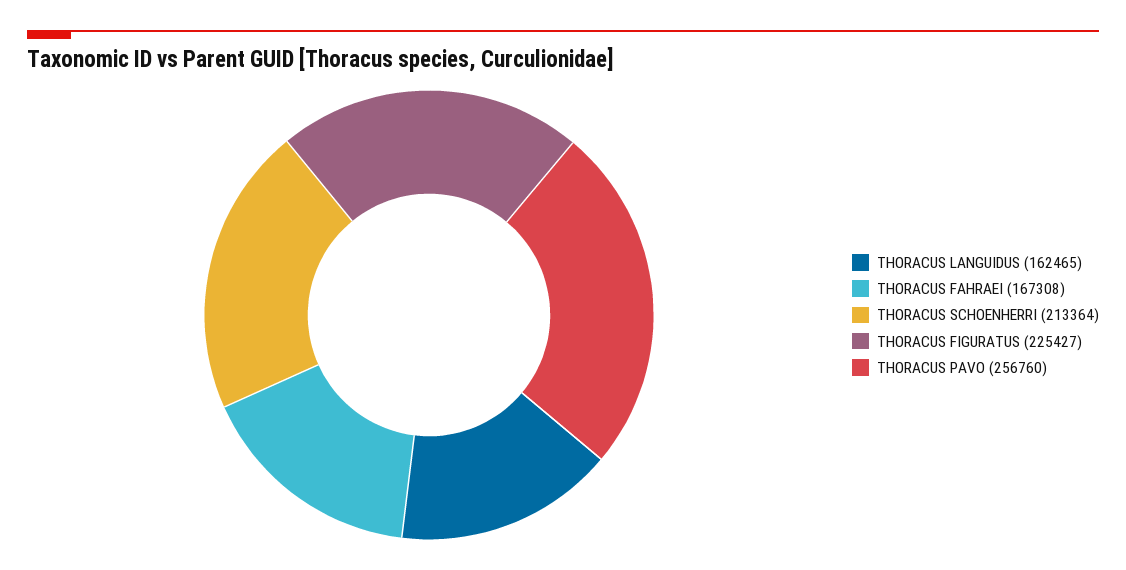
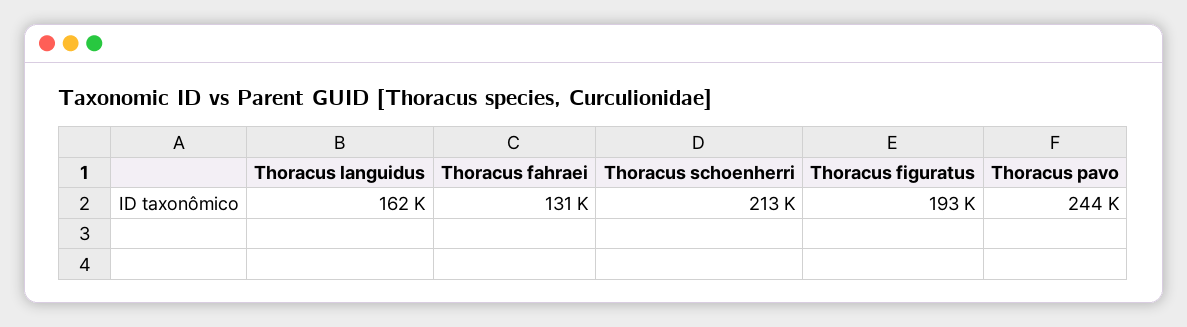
THORACUS FAHRAEI: 167308 -> 131000
THORACUS FIGURATUS: 225427 -> 193000
THORACUS PAVO: 256760 -> 244000

